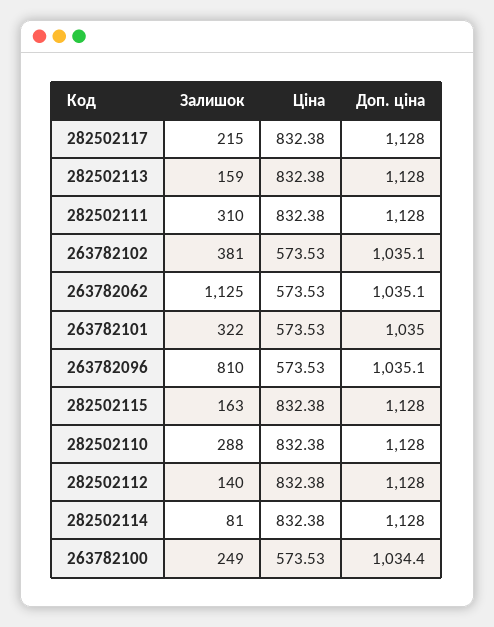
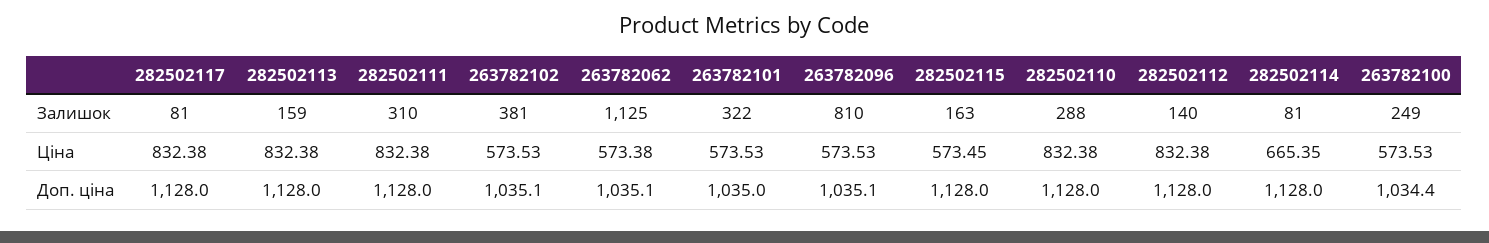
Залишок, 282502117: 215 -> 81
Ціна, 263782062: 573.53 -> 573.38
Ціна, 282502115: 832.38 -> 573.45
Ціна, 282502114: 832.38 -> 665.35

